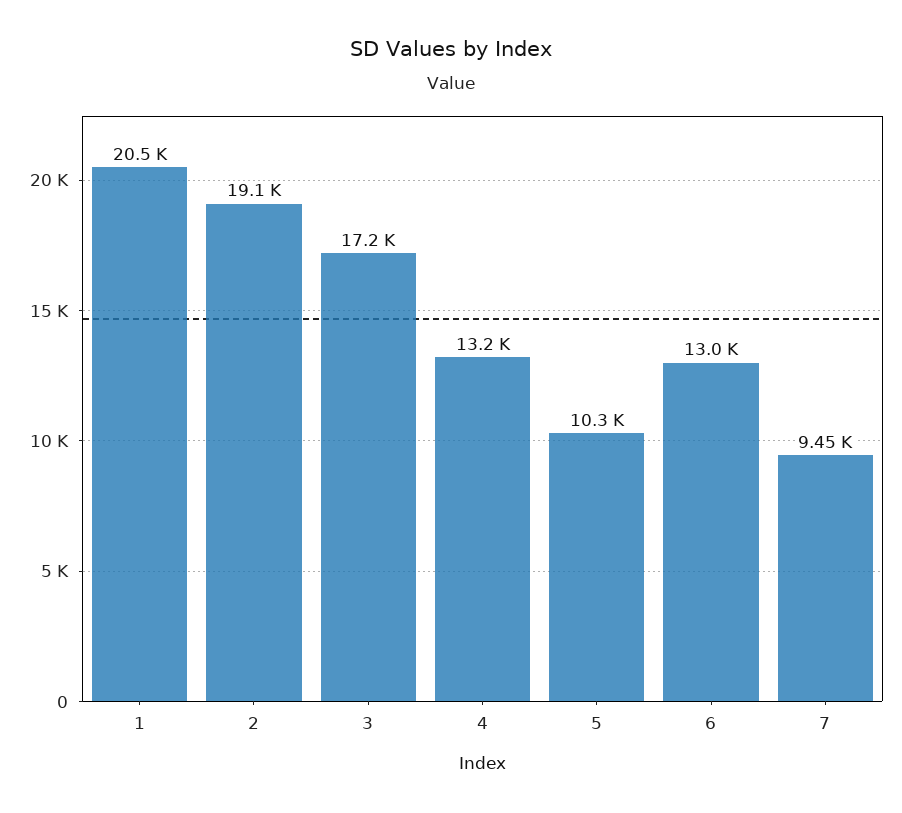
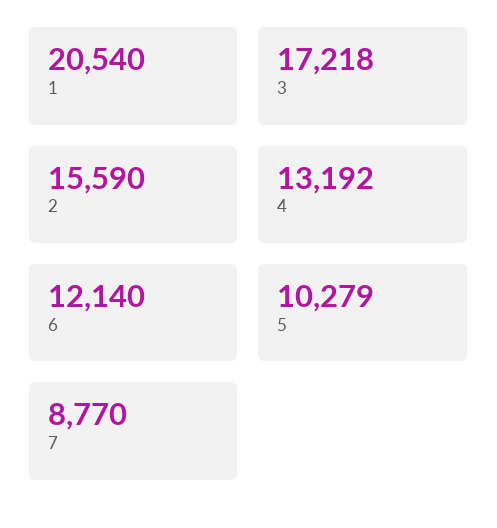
2: 19100 -> 15590
6: 13000 -> 12140
7: 9450 -> 8770

